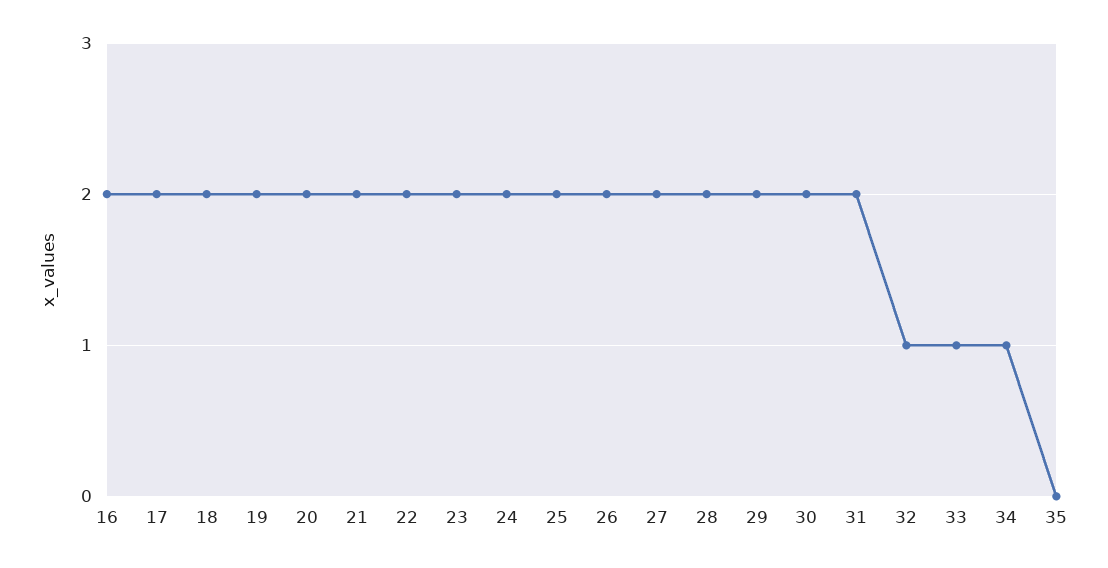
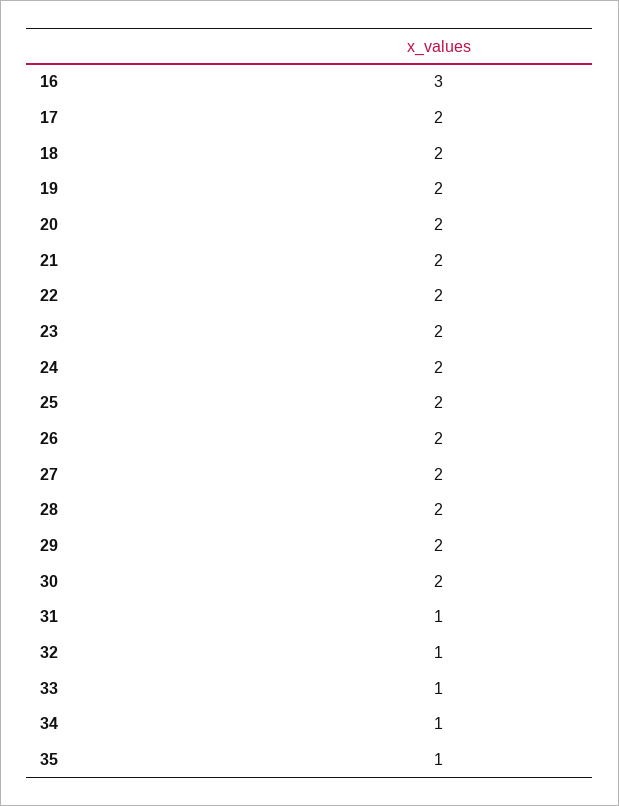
16: 2 -> 3
31: 2 -> 1
35: 0 -> 1

